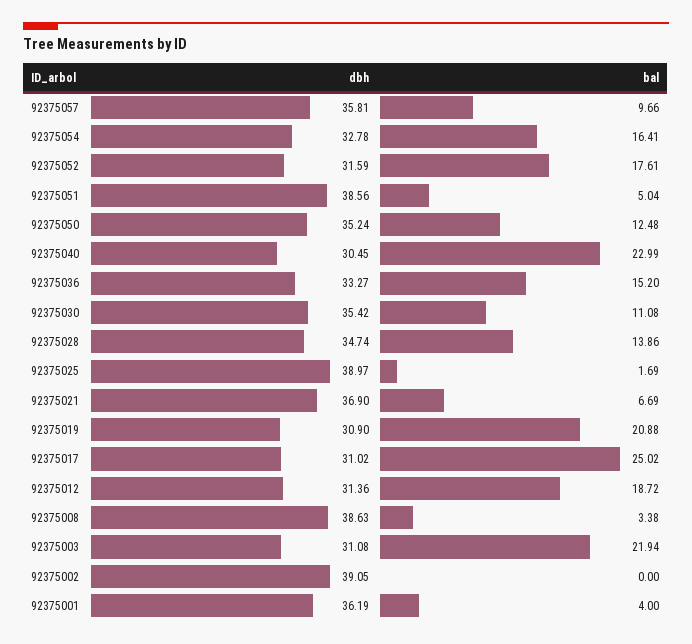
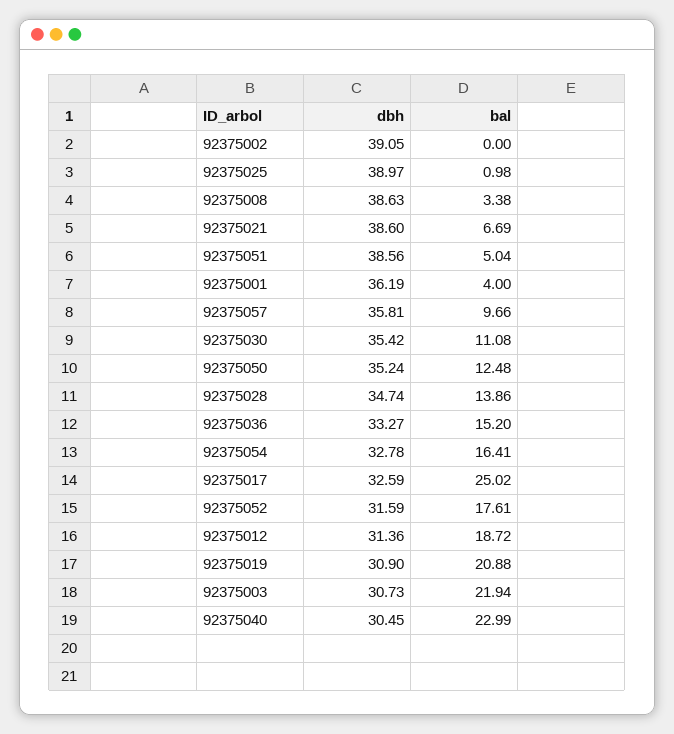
bal, 92375025: 1.69 -> 0.98
dbh, 92375021: 36.9 -> 38.6
dbh, 92375017: 31.02 -> 32.59
dbh, 92375003: 31.08 -> 30.73

